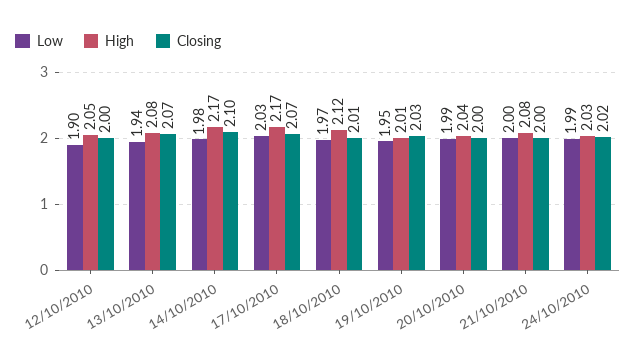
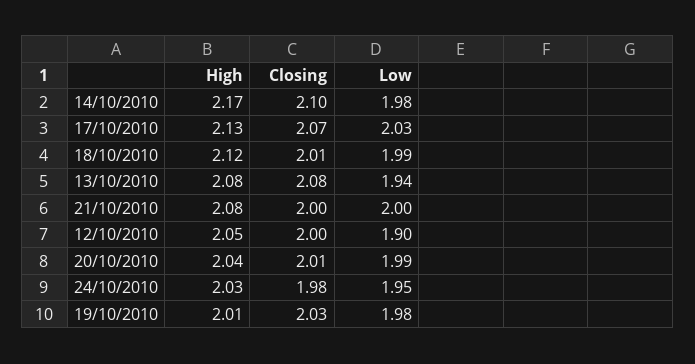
Closing, 13/10/2010: 2.07 -> 2.08
High, 17/10/2010: 2.17 -> 2.13
Low, 18/10/2010: 1.97 -> 1.99
Low, 19/10/2010: 1.95 -> 1.98
Closing, 20/10/2010: 2 -> 2.01
Low, 24/10/2010: 1.99 -> 1.95
Closing, 24/10/2010: 2.02 -> 1.98

